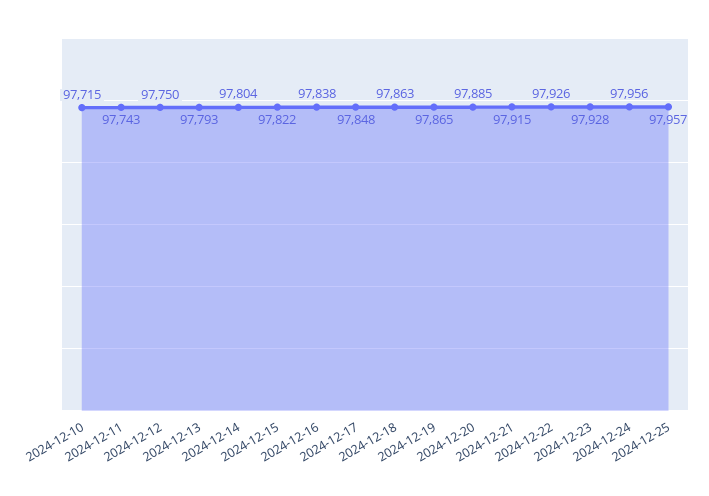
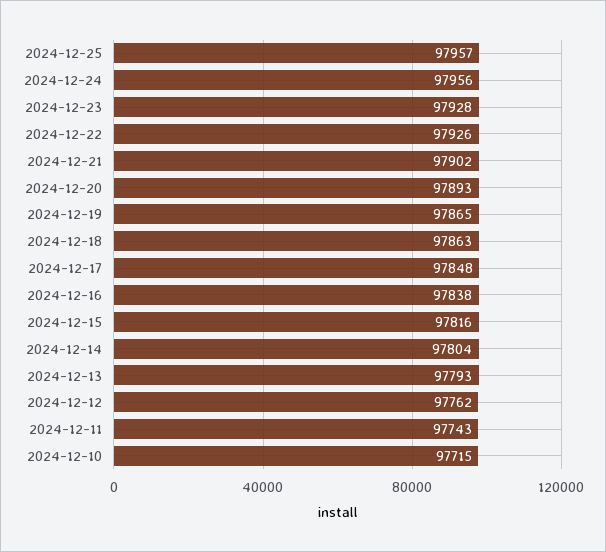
2024-12-12: 97750 -> 97762
2024-12-15: 97822 -> 97816
2024-12-20: 97885 -> 97893
2024-12-21: 97915 -> 97902

